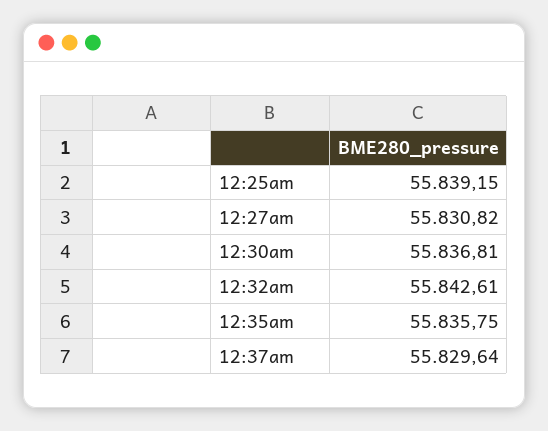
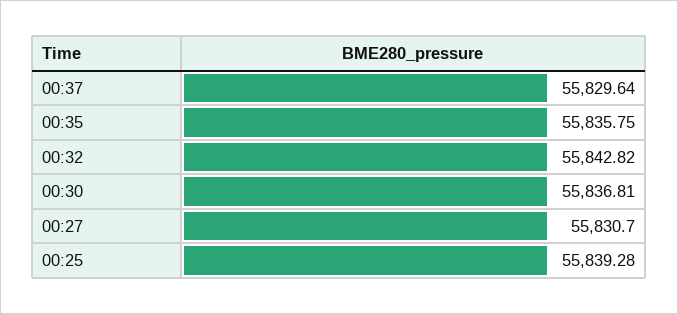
12:25am: 55839.15 -> 55839.28
12:27am: 55830.82 -> 55830.7
12:32am: 55842.61 -> 55842.82

